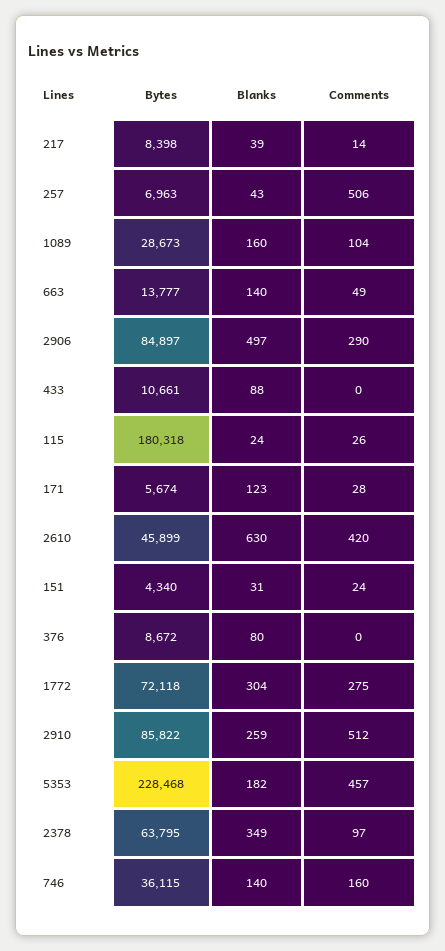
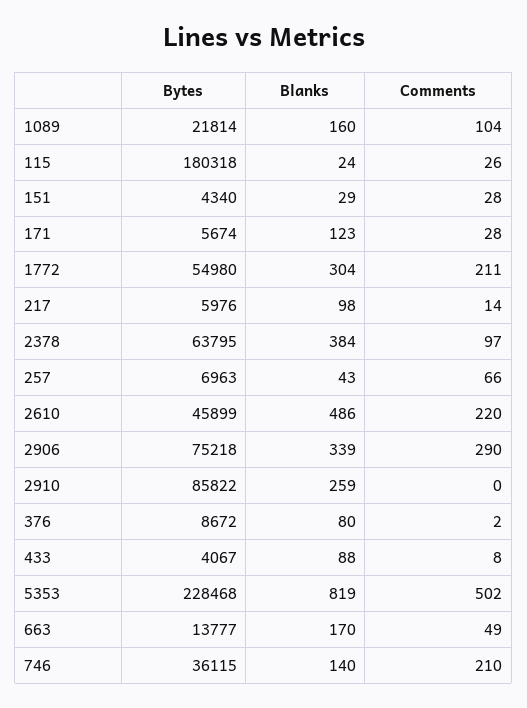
Bytes, 217: 8398 -> 5976
Blanks, 217: 39 -> 98
Comments, 257: 506 -> 66
Bytes, 1089: 28673 -> 21814
Blanks, 663: 140 -> 170
Bytes, 2906: 84897 -> 75218
Blanks, 2906: 497 -> 339
Bytes, 433: 10661 -> 4067
Comments, 433: 0 -> 8
Blanks, 2610: 630 -> 486
Comments, 2610: 420 -> 220
Blanks, 151: 31 -> 29
Comments, 151: 24 -> 28
Comments, 376: 0 -> 2
Bytes, 1772: 72118 -> 54980
Comments, 1772: 275 -> 211
Comments, 2910: 512 -> 0
Blanks, 5353: 182 -> 819
Comments, 5353: 457 -> 502
Blanks, 2378: 349 -> 384
Comments, 746: 160 -> 210

